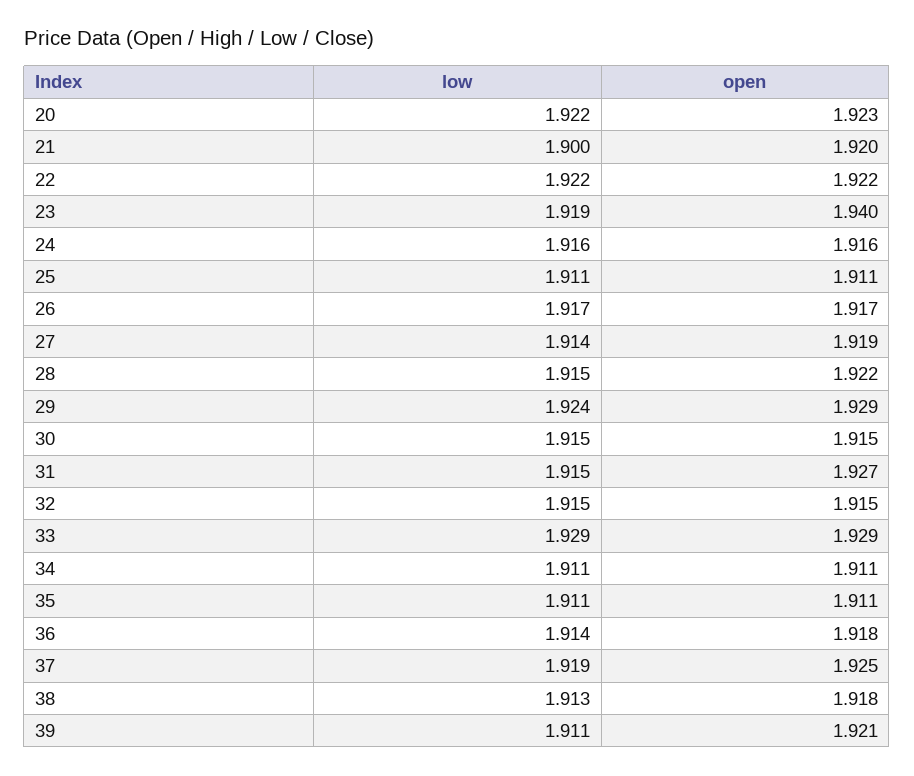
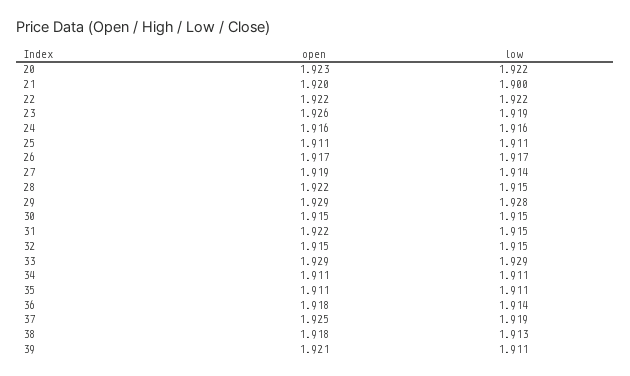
open, 23: 1.94 -> 1.926
low, 29: 1.924 -> 1.928
open, 31: 1.927 -> 1.922

